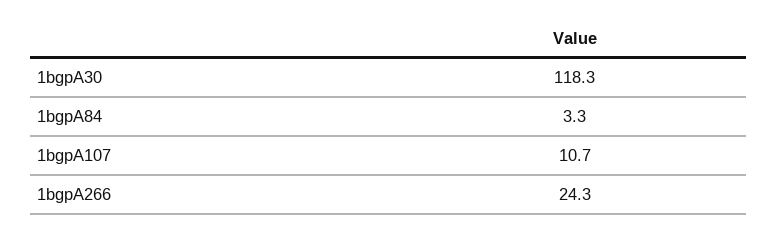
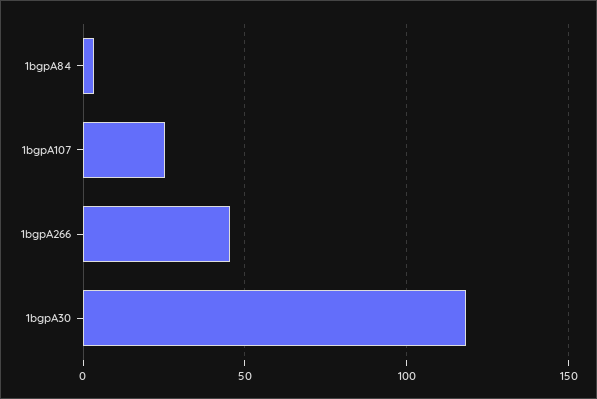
1bgpA107: 10.7 -> 25
1bgpA266: 24.3 -> 45

